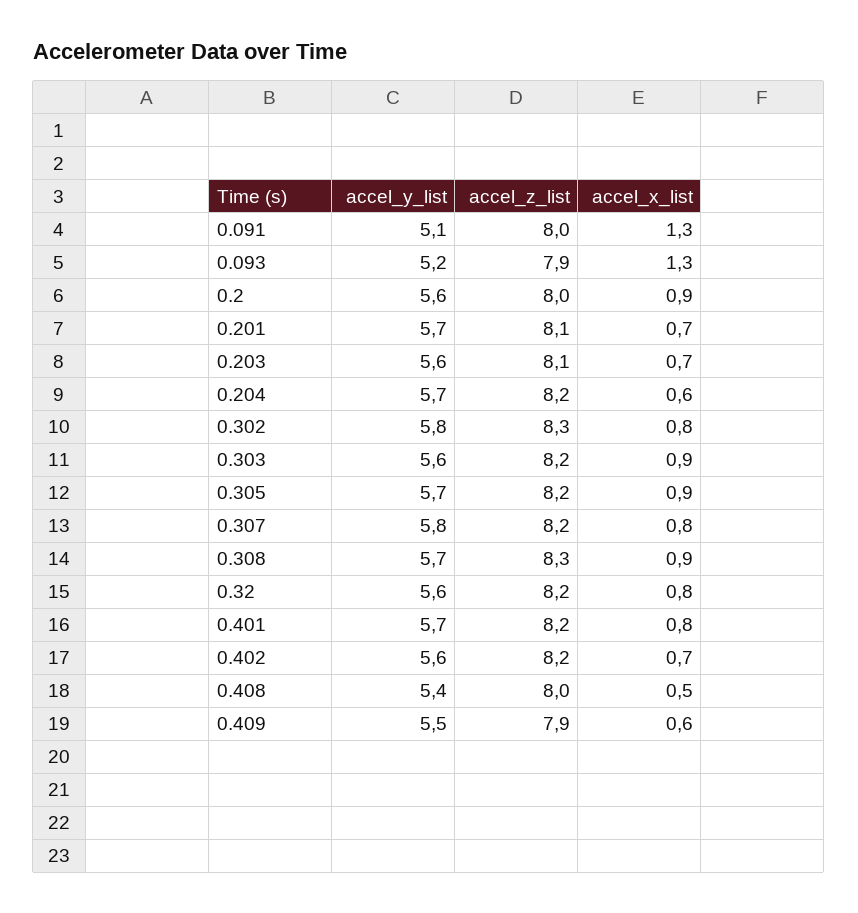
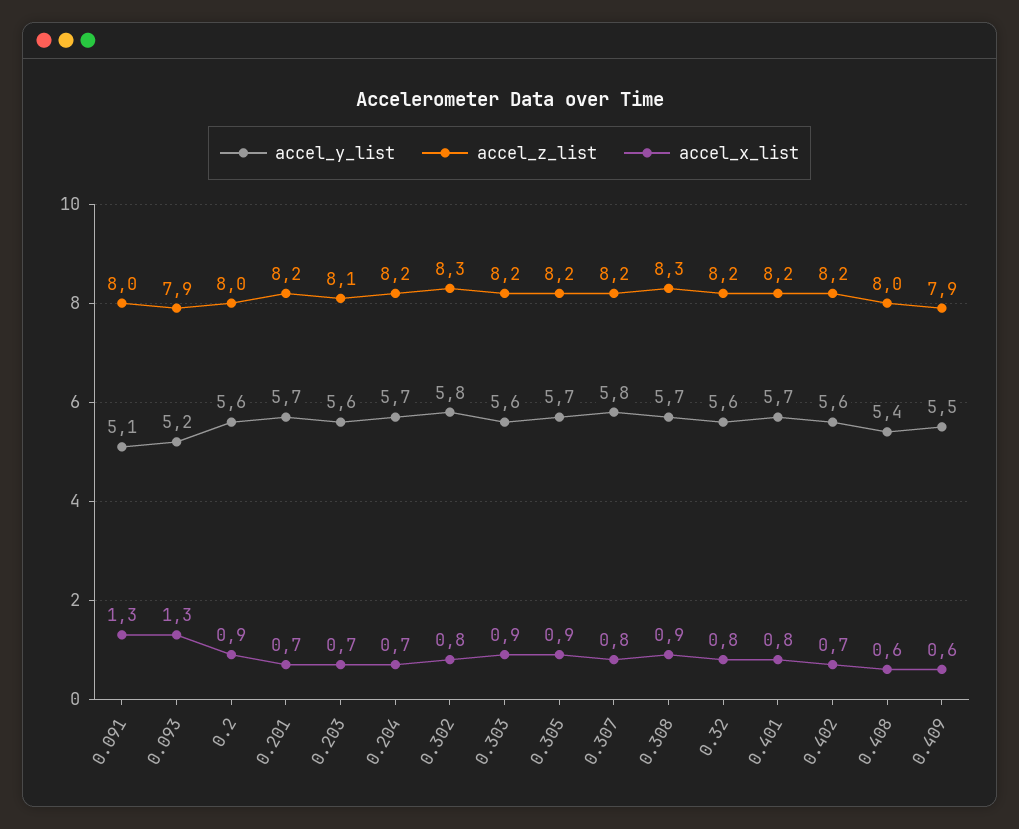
accel_z_list, 0.201: 8.1 -> 8.2
accel_x_list, 0.204: 0.6 -> 0.7
accel_x_list, 0.408: 0.5 -> 0.6

